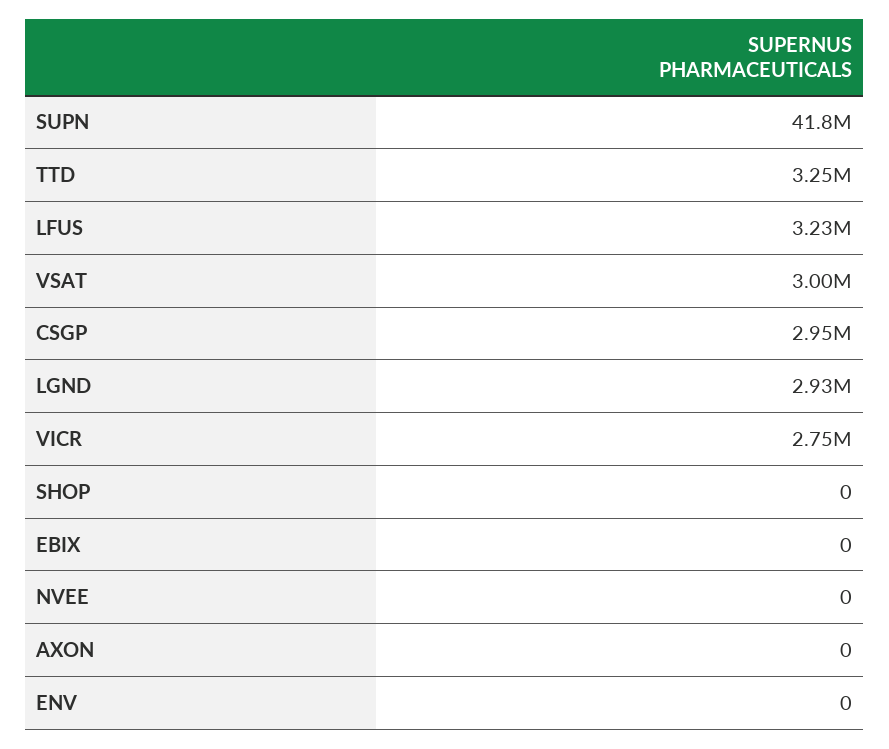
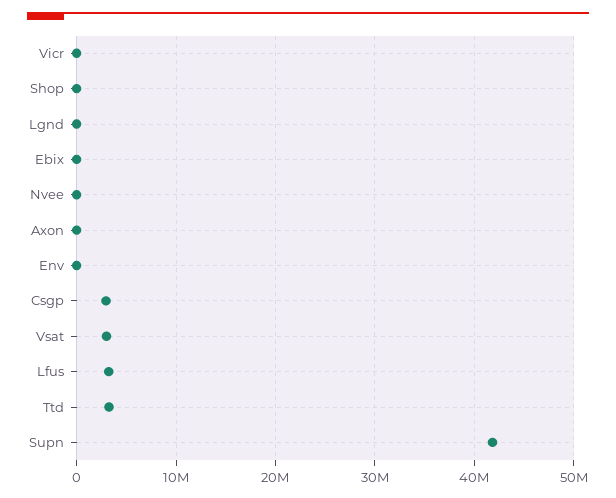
LGND: 2930000 -> 0
VICR: 2750000 -> 0

